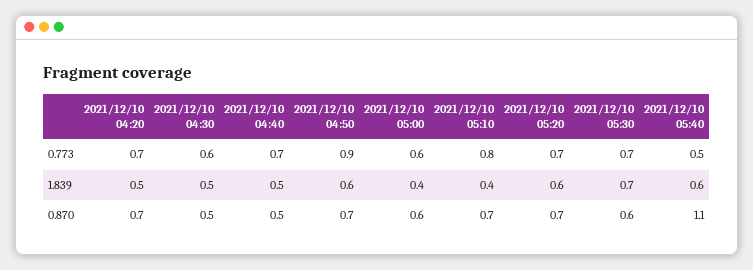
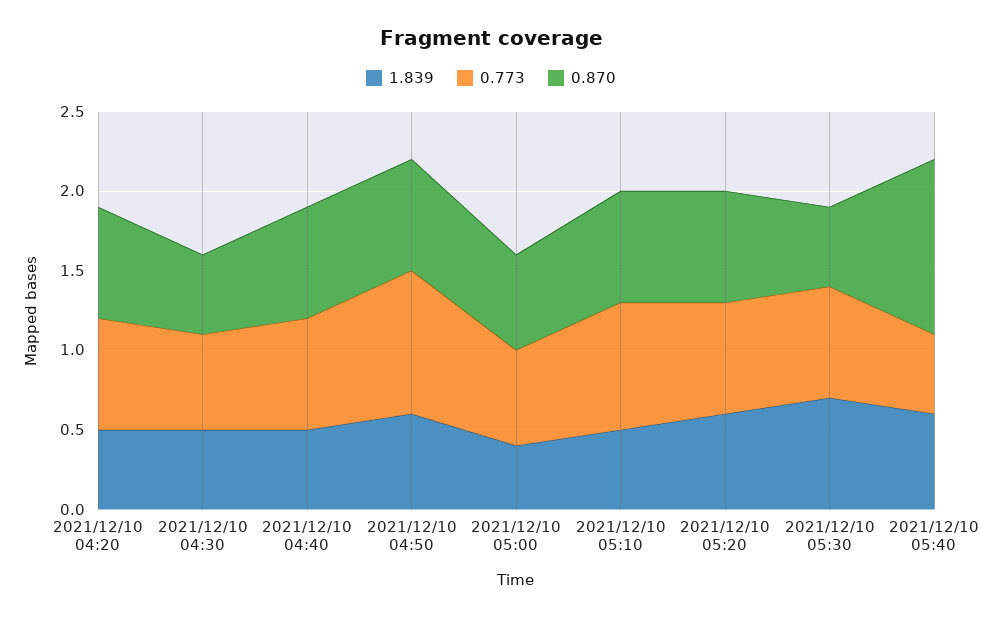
1.839, 2021/12/10 05:10: 0.4 -> 0.5
0.870, 2021/12/10 04:40: 0.5 -> 0.7
0.870, 2021/12/10 05:30: 0.6 -> 0.5

